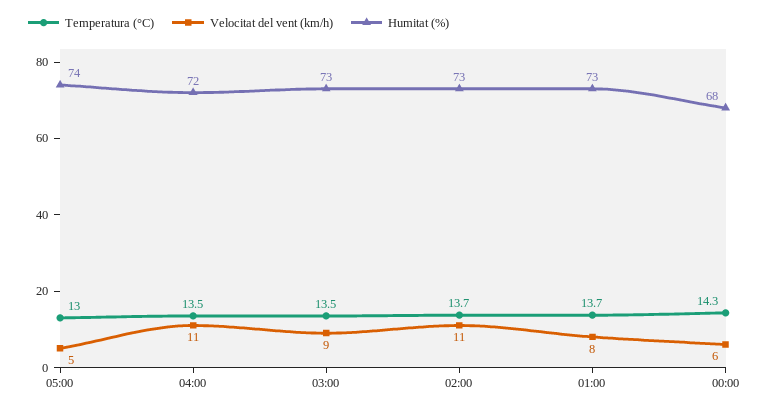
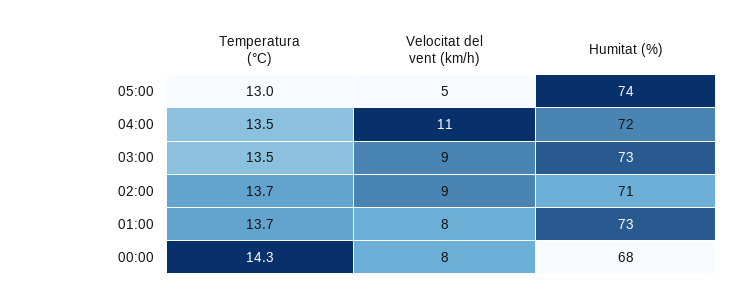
Velocitat del vent (km/h), 02:00: 11 -> 9
Humitat (%), 02:00: 73 -> 71
Velocitat del vent (km/h), 00:00: 6 -> 8

